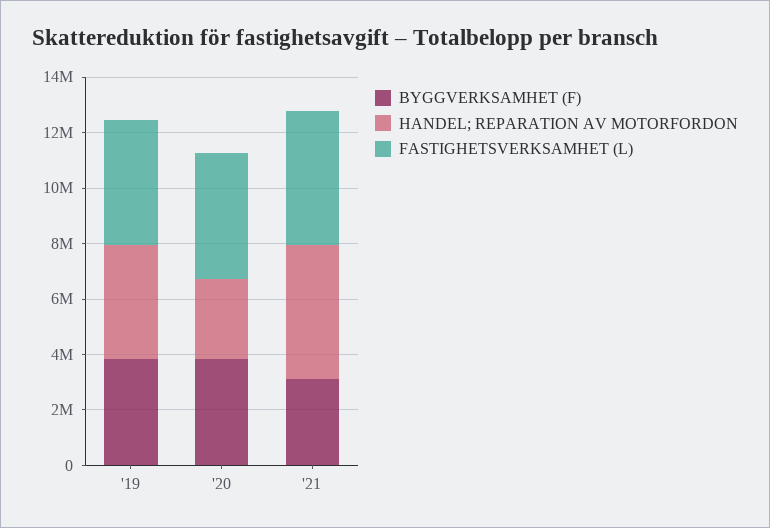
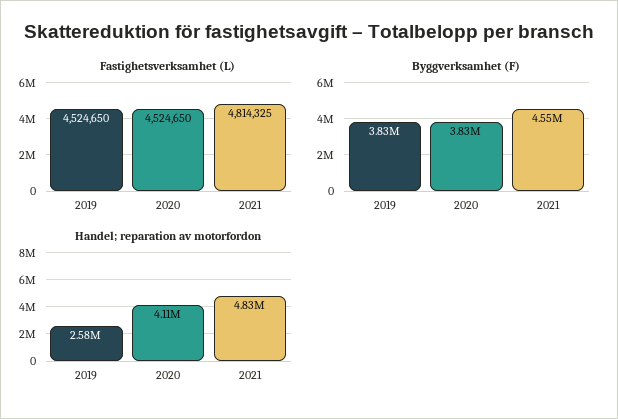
HANDEL; REPARATION AV MOTORFORDON, '19: 4000000 -> 2580000
HANDEL; REPARATION AV MOTORFORDON, '20: 3000000 -> 4110000
BYGGVERKSAMHET (F), '21: 3000000 -> 4550000

